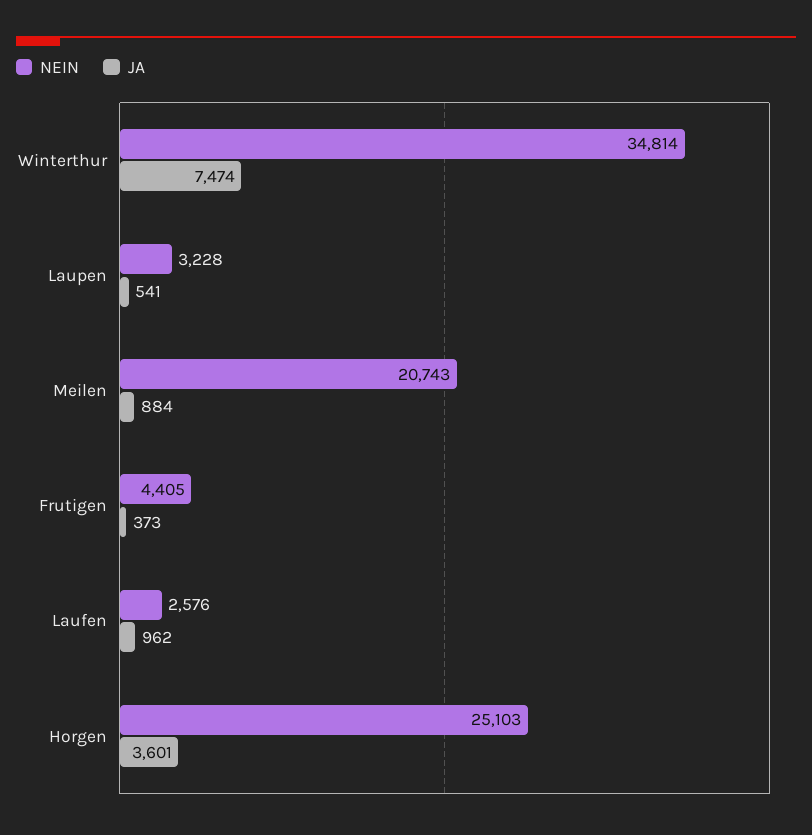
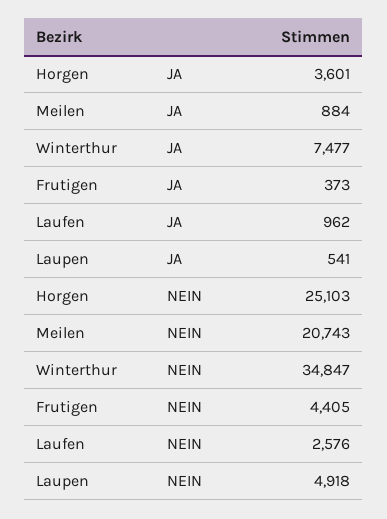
NEIN, Winterthur: 34814 -> 34847
JA, Winterthur: 7474 -> 7477
NEIN, Laupen: 3228 -> 4918

